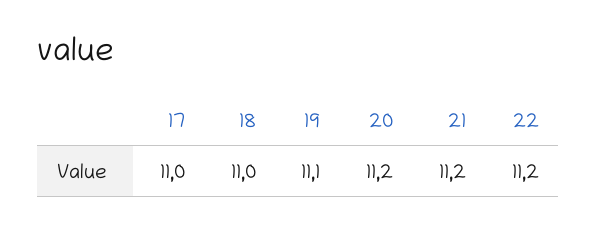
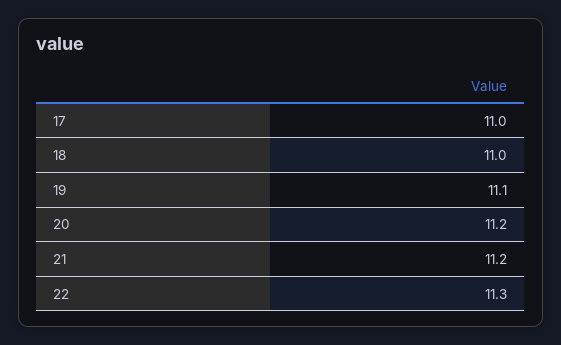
22: 11.2 -> 11.3

